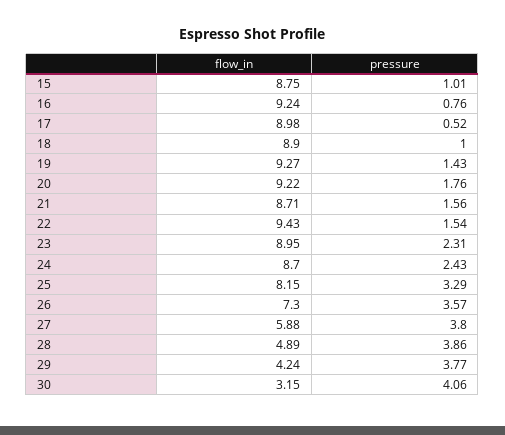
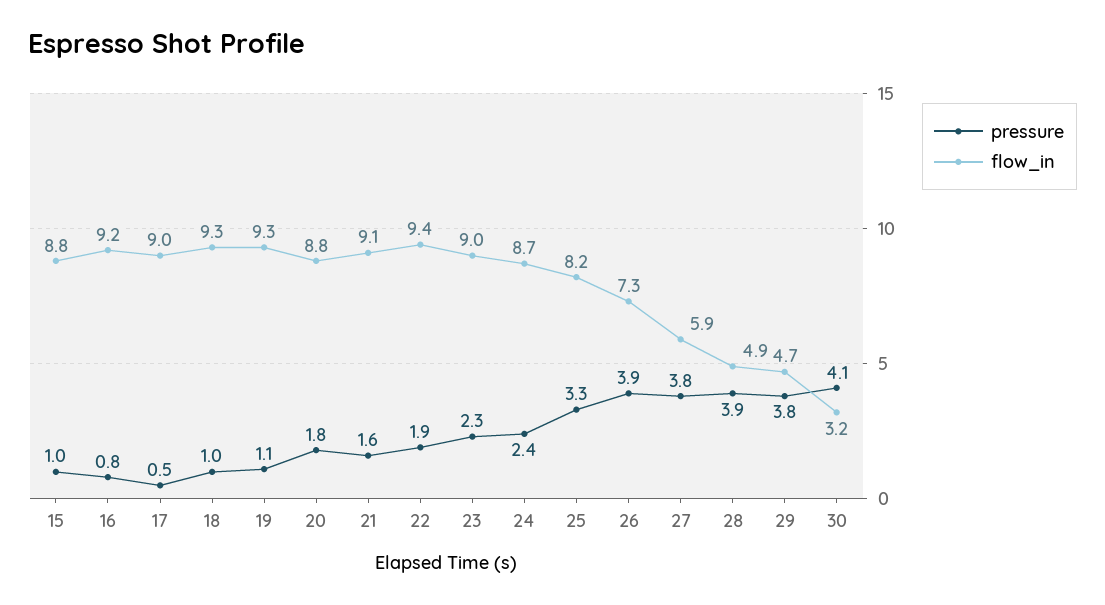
flow_in, 18: 8.9 -> 9.3
pressure, 19: 1.43 -> 1.1
flow_in, 20: 9.22 -> 8.8
flow_in, 21: 8.71 -> 9.1
pressure, 22: 1.54 -> 1.9
pressure, 26: 3.57 -> 3.9
flow_in, 29: 4.24 -> 4.7

